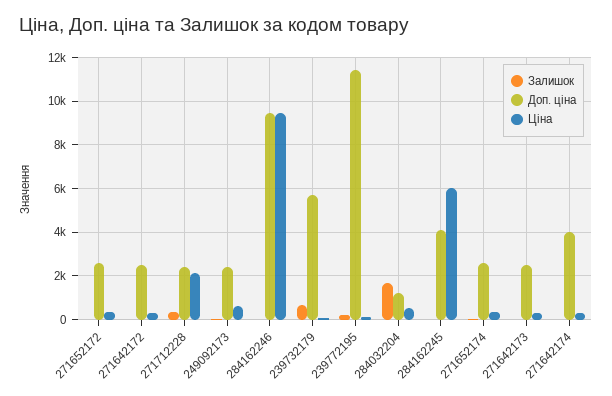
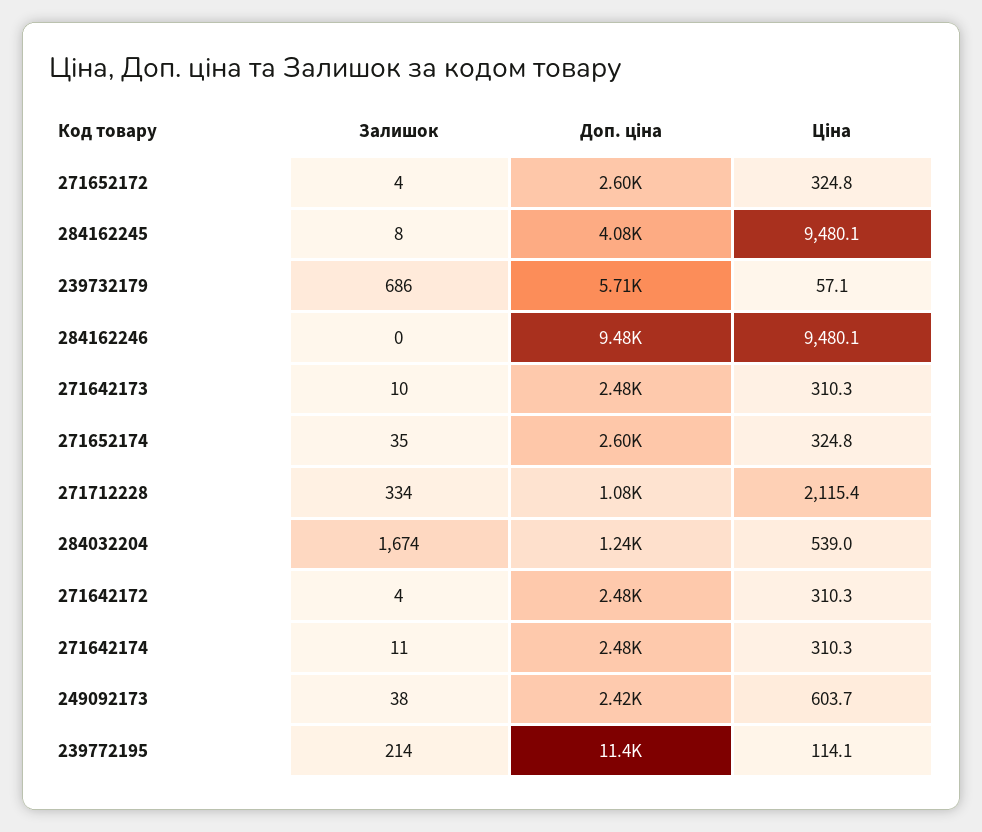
Доп. ціна, 271712228: 2500 -> 1080
Ціна, 284162245: 6000 -> 9480.1
Доп. ціна, 271642174: 4000 -> 2480

